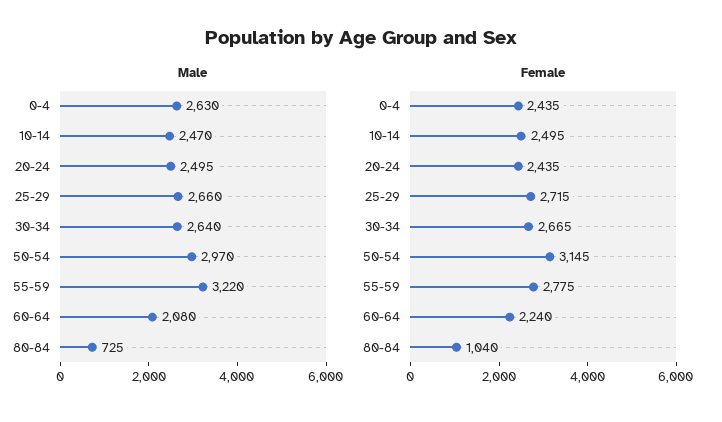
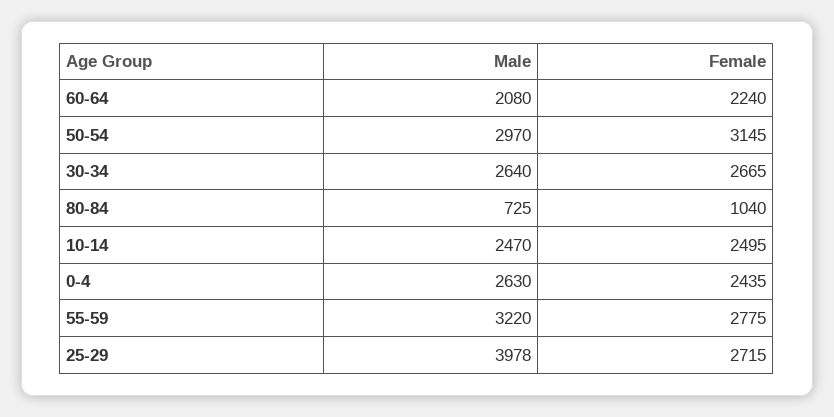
Male, 20-24: 2495 -> none
Male, 25-29: 2660 -> 3978
Female, 20-24: 2435 -> none

